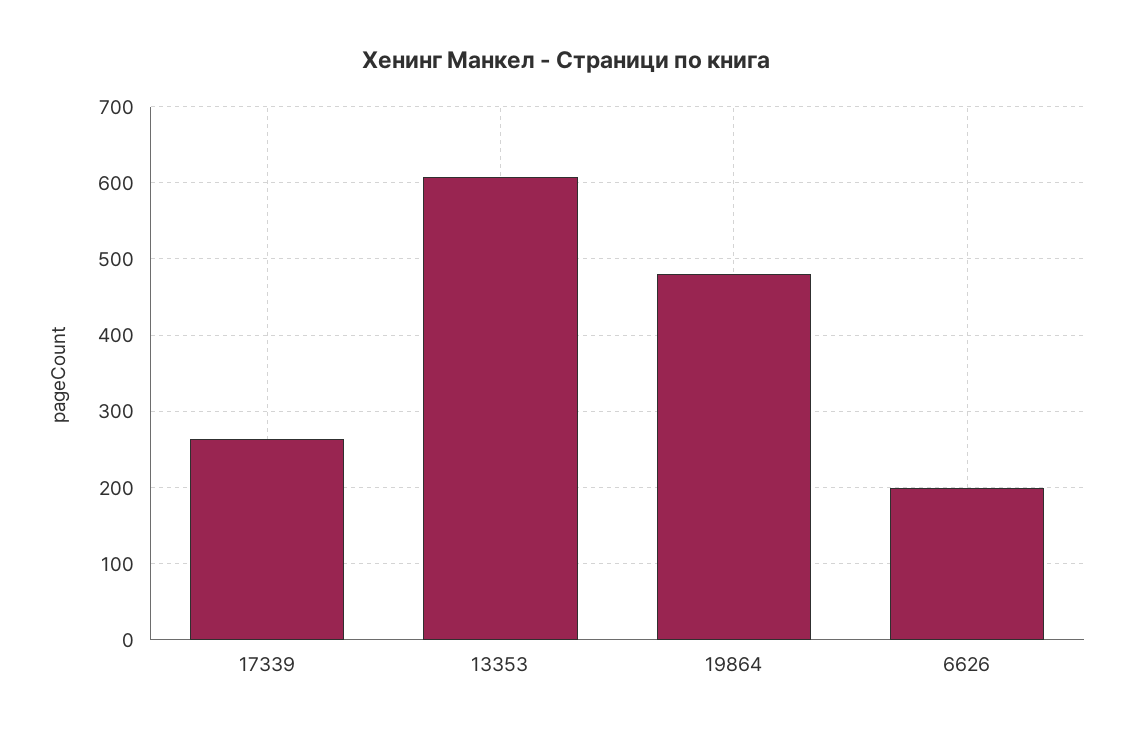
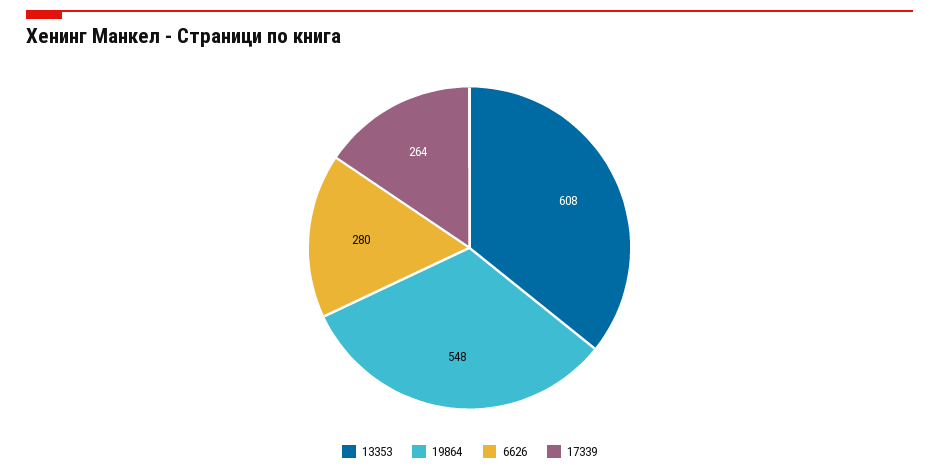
19864: 480 -> 548
6626: 200 -> 280

